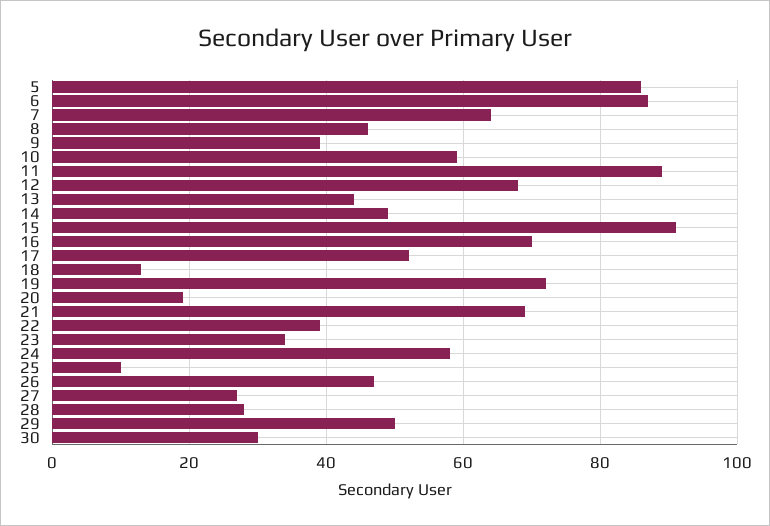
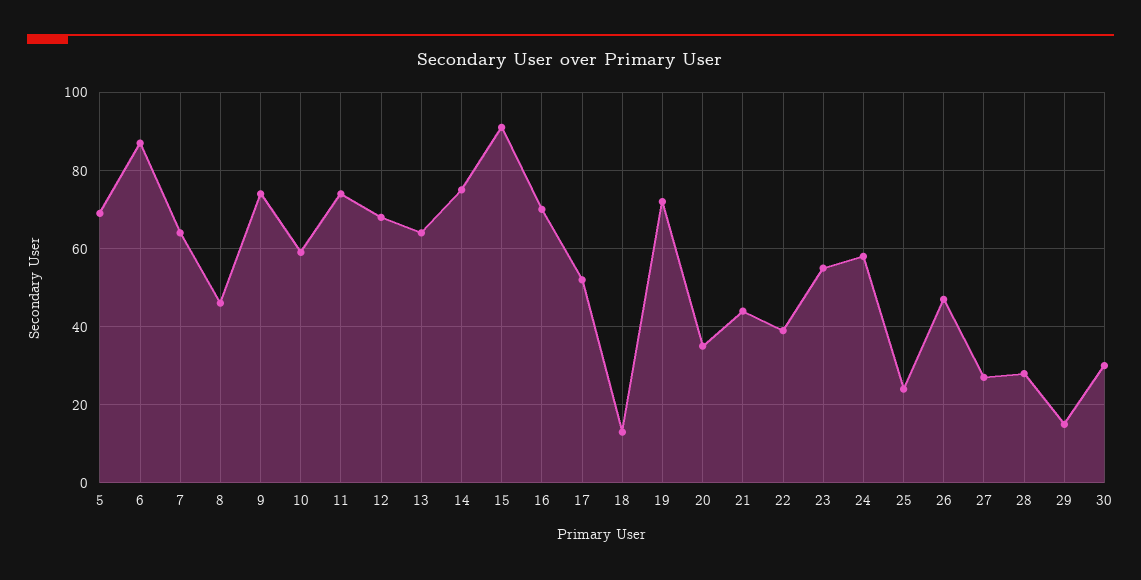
5: 85 -> 70
9: 40 -> 75
11: 90 -> 75
13: 45 -> 65
14: 50 -> 75
20: 20 -> 35
21: 70 -> 45
23: 35 -> 55
25: 10 -> 25
29: 50 -> 15

